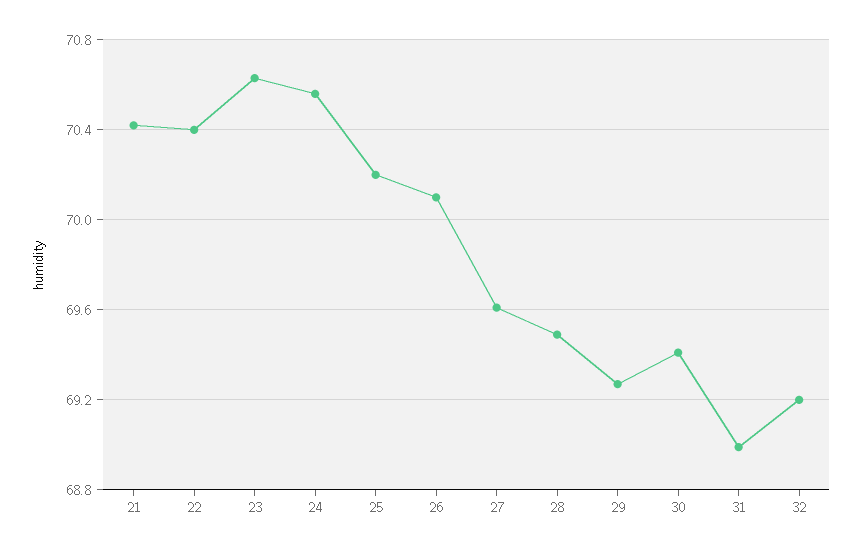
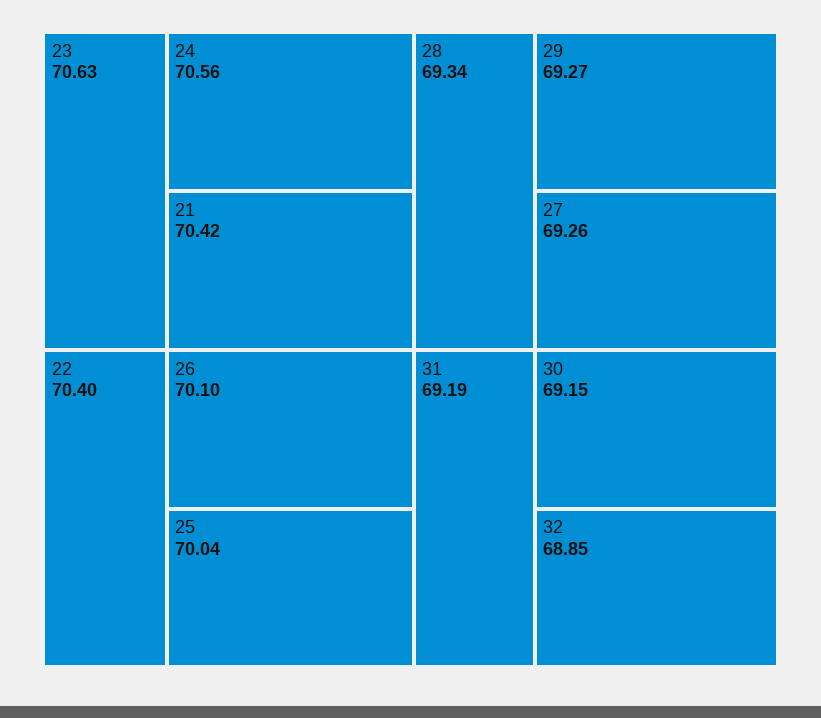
25: 70.2 -> 70.04
27: 69.6 -> 69.26
28: 69.5 -> 69.34
30: 69.4 -> 69.15
31: 69 -> 69.19
32: 69.2 -> 68.85

